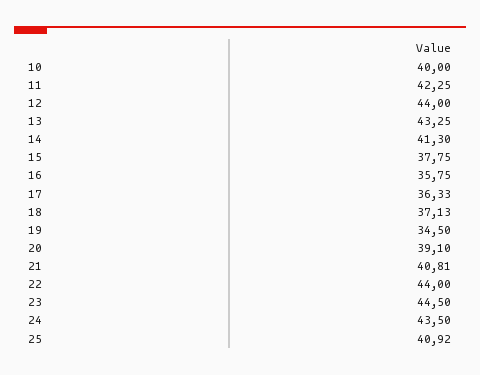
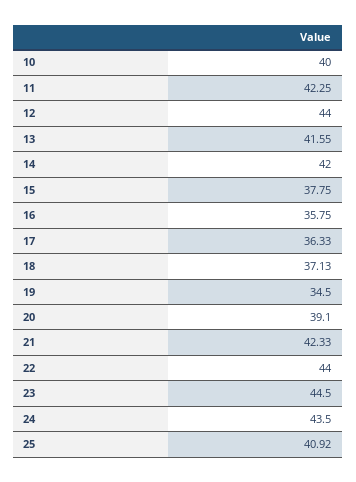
13: 43.25 -> 41.55
14: 41.3 -> 42
21: 40.81 -> 42.33

